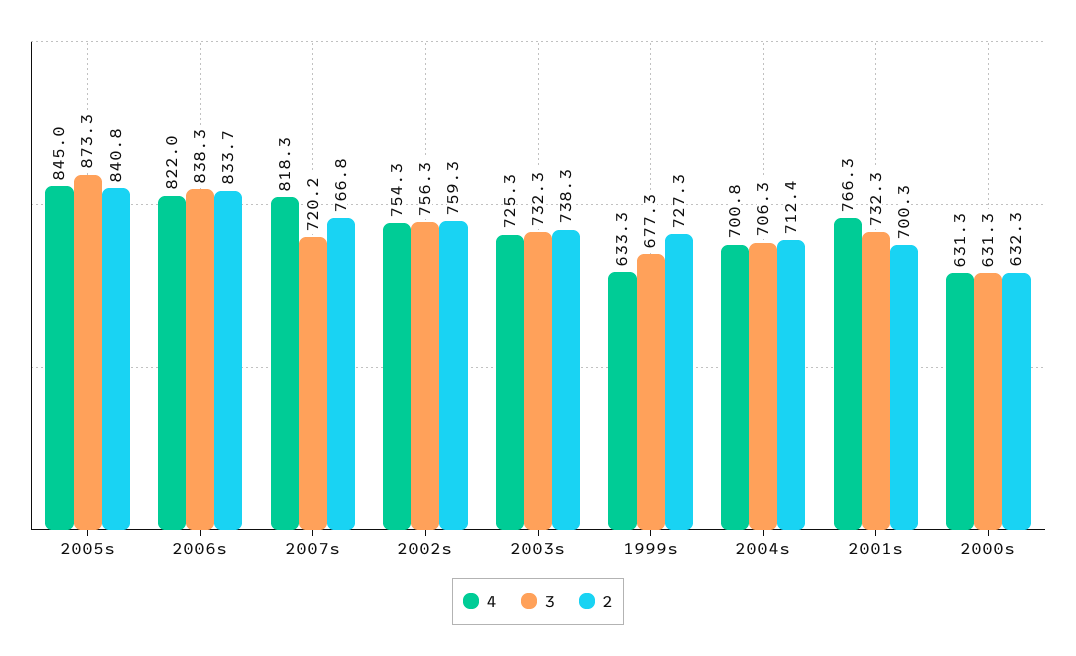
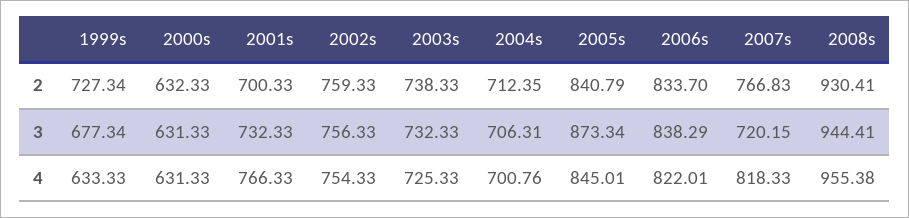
2, 2008s: none -> 930.41
3, 2008s: none -> 944.41
4, 2008s: none -> 955.38

